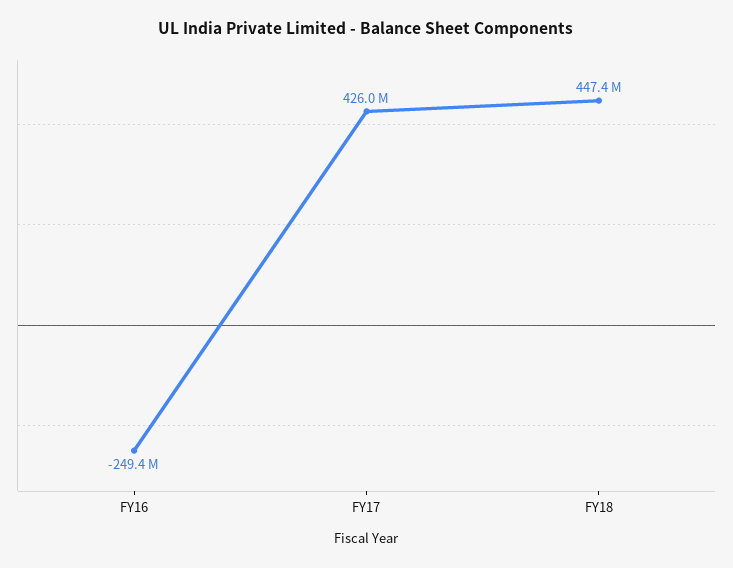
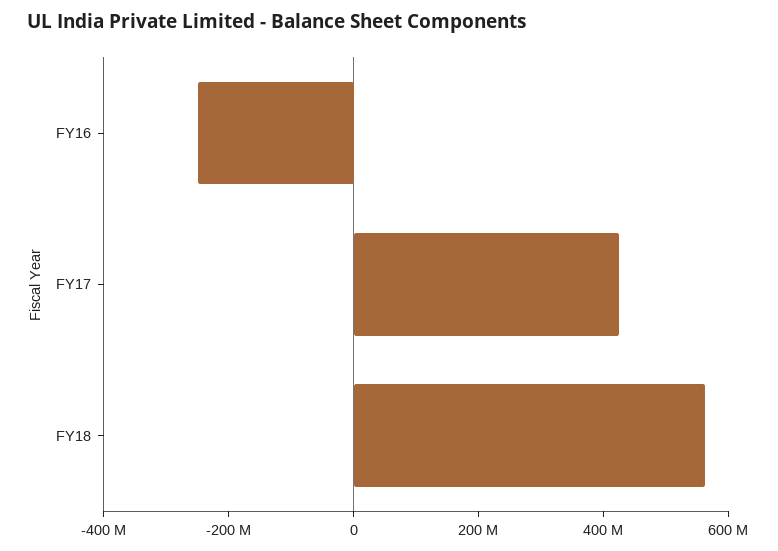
FY18: 447400000 -> 550000000

